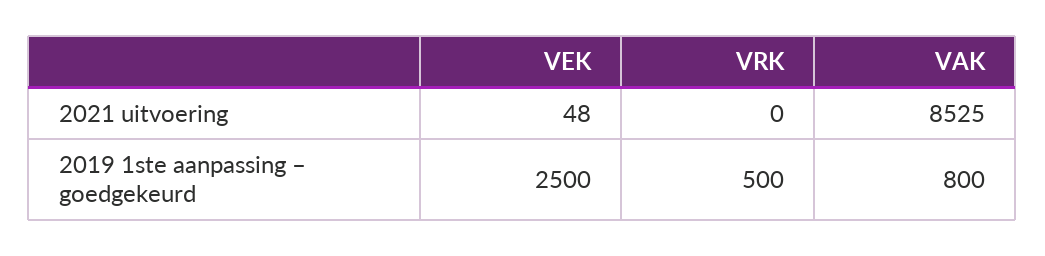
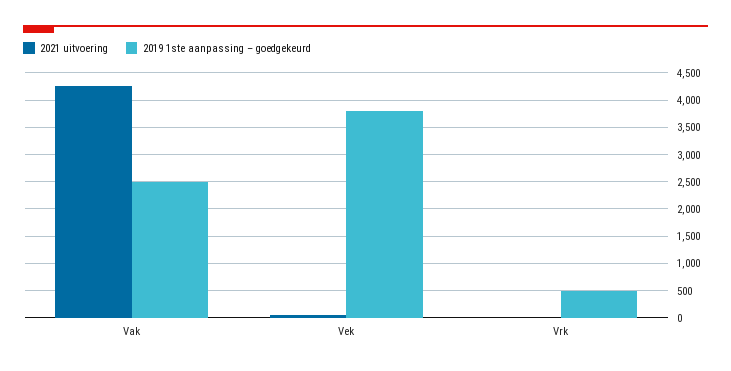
2021 uitvoering, VAK: 8525 -> 4250
2019 1ste aanpassing – goedgekeurd, VEK: 2500 -> 3750
2019 1ste aanpassing – goedgekeurd, VAK: 800 -> 2500

